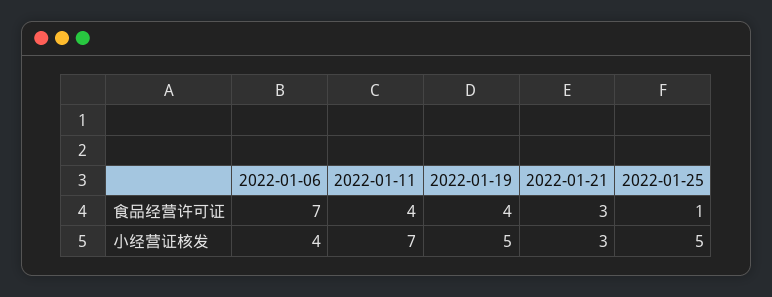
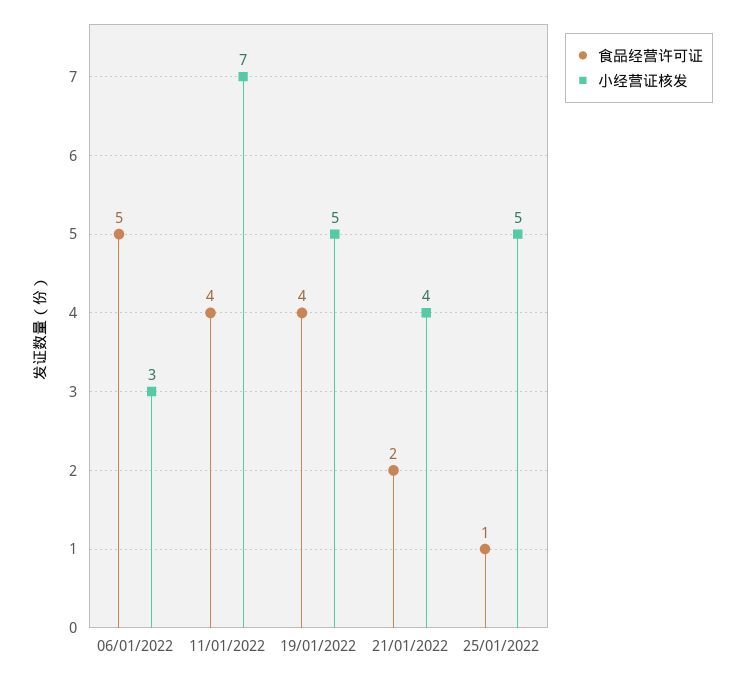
食品经营许可证, 2022-01-06: 7 -> 5
食品经营许可证, 2022-01-21: 3 -> 2
小经营证核发, 2022-01-06: 4 -> 3
小经营证核发, 2022-01-21: 3 -> 4

